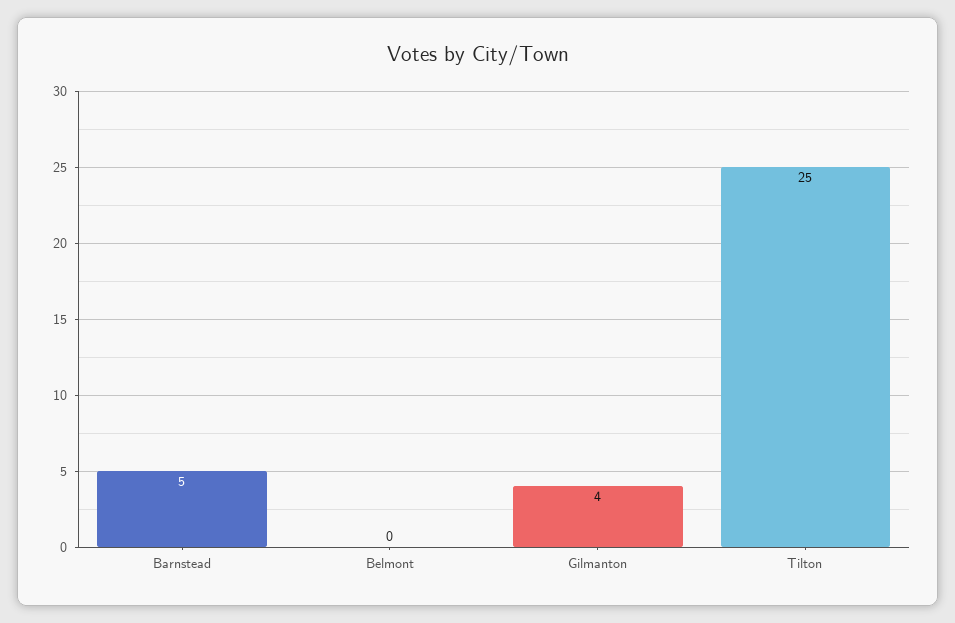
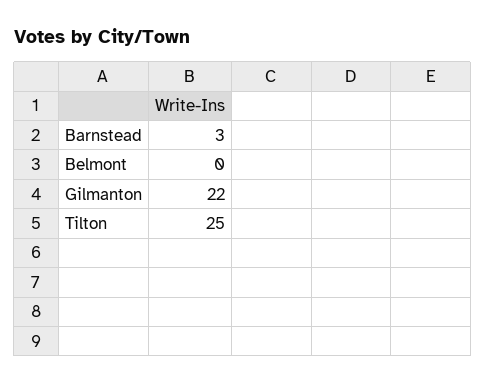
Barnstead: 5 -> 3
Gilmanton: 4 -> 22

